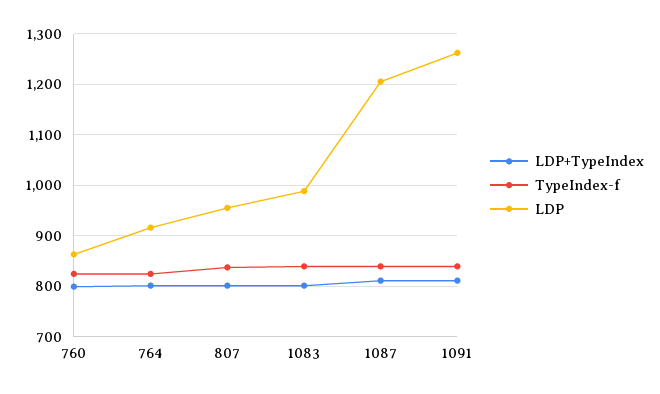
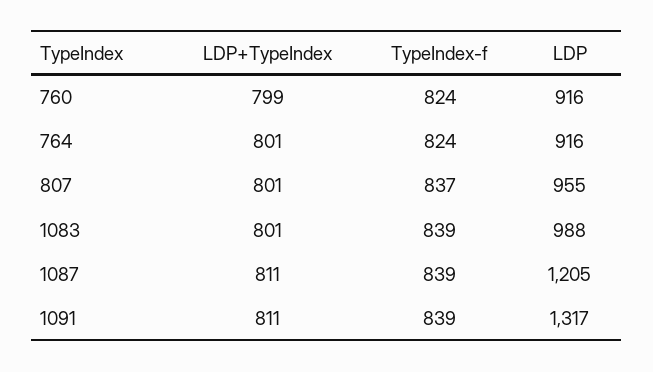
LDP, 760: 860 -> 916
LDP, 1091: 1260 -> 1317

